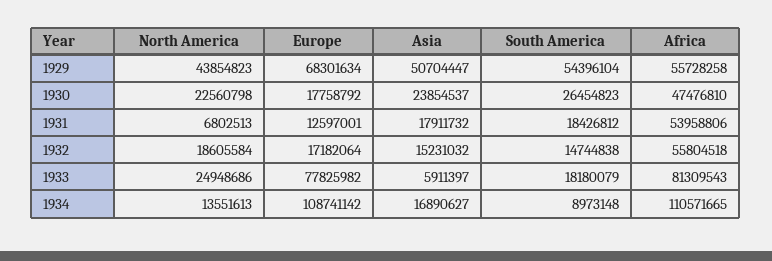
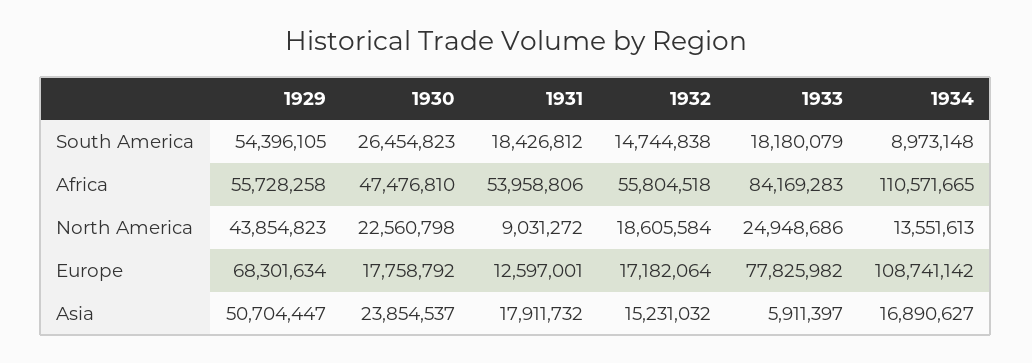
South America, 1929: 54396104 -> 54396105
North America, 1931: 6802513 -> 9031272
Africa, 1933: 81309543 -> 84169283

